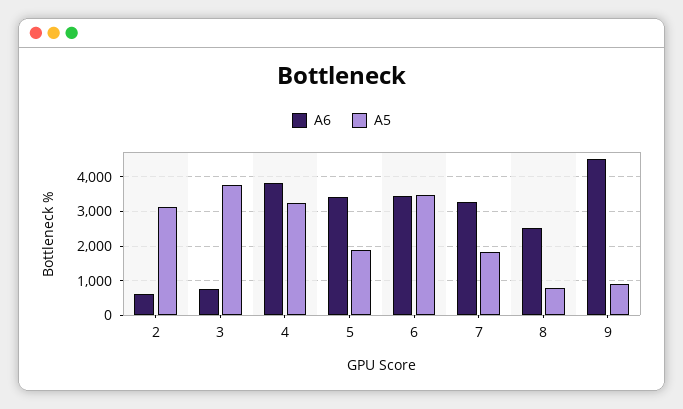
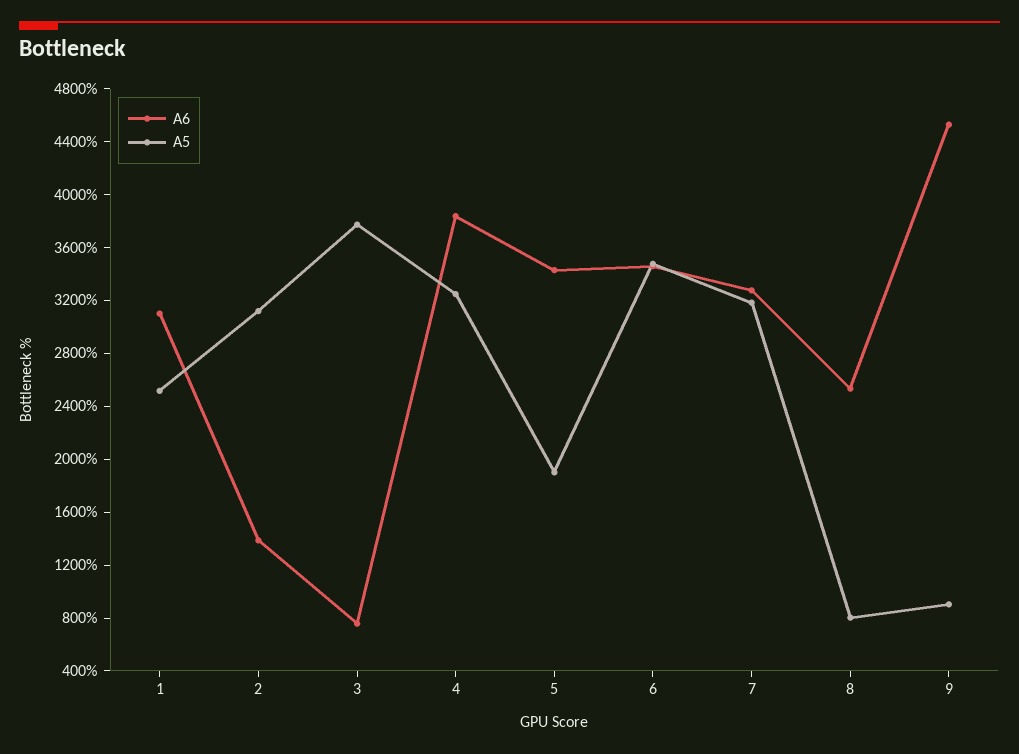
A6, 2: 600 -> 1400
A5, 7: 1800 -> 3200
A6, 1: none -> 3100
A5, 1: none -> 2500

